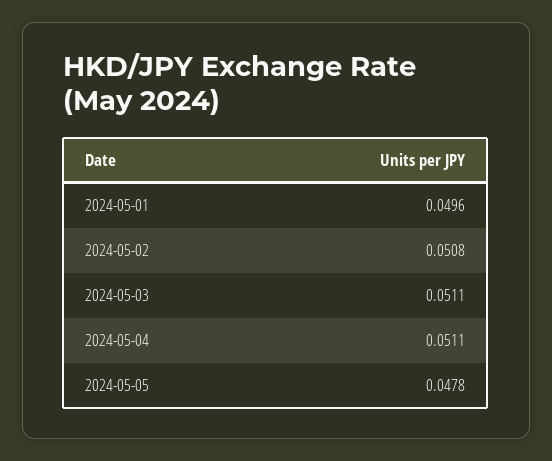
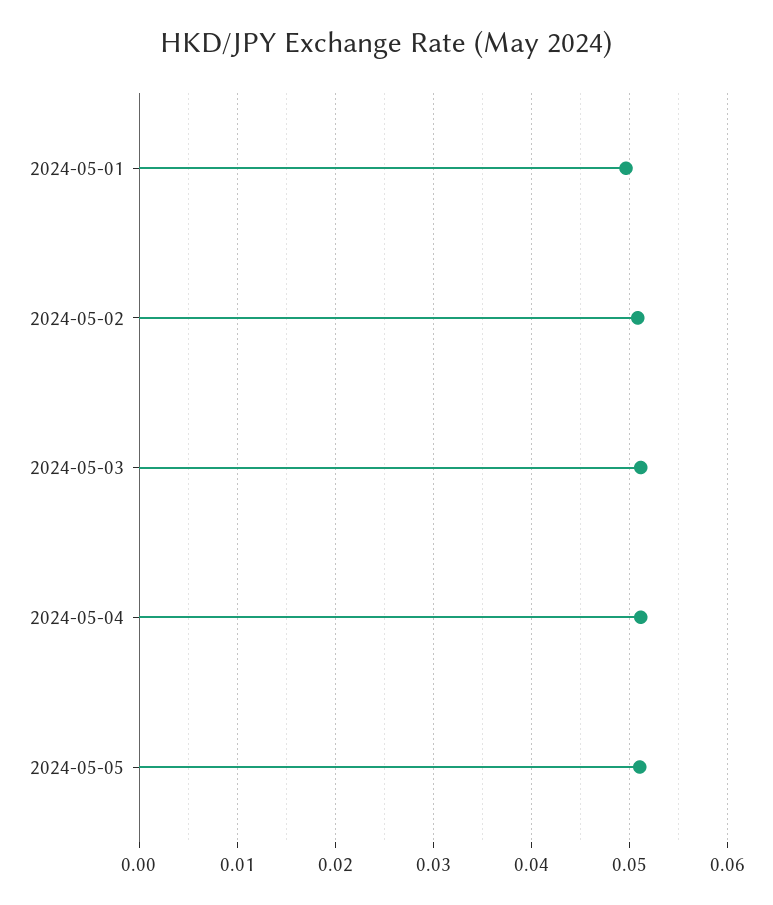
2024-05-05: 0.0478 -> 0.051

